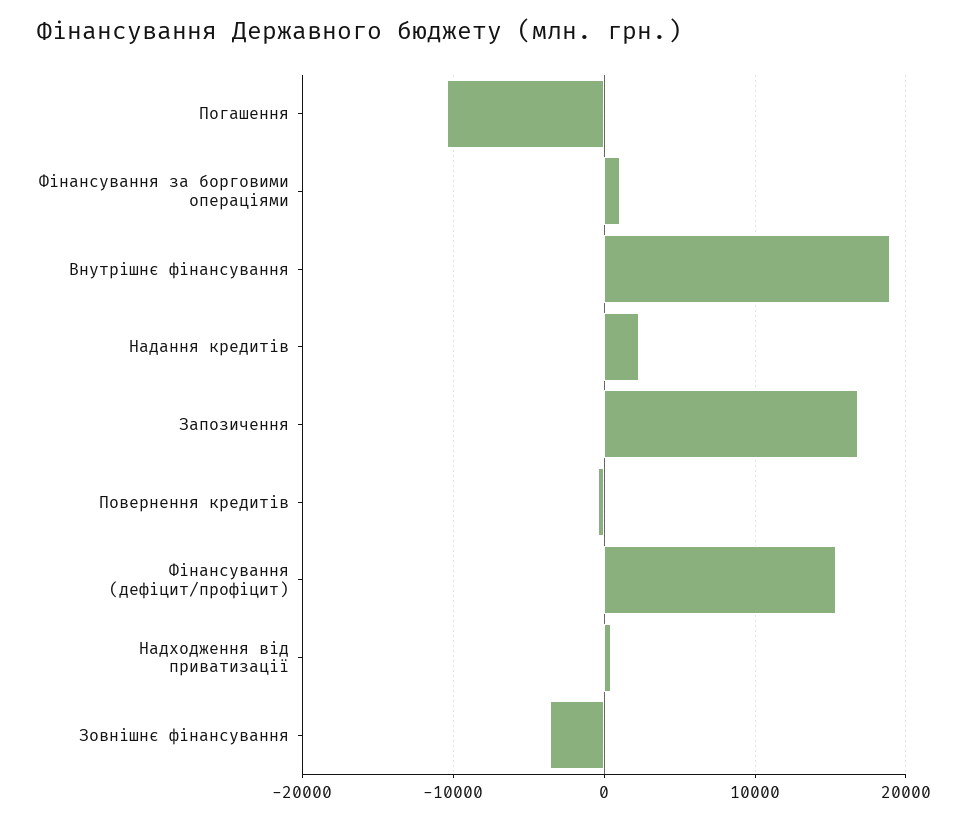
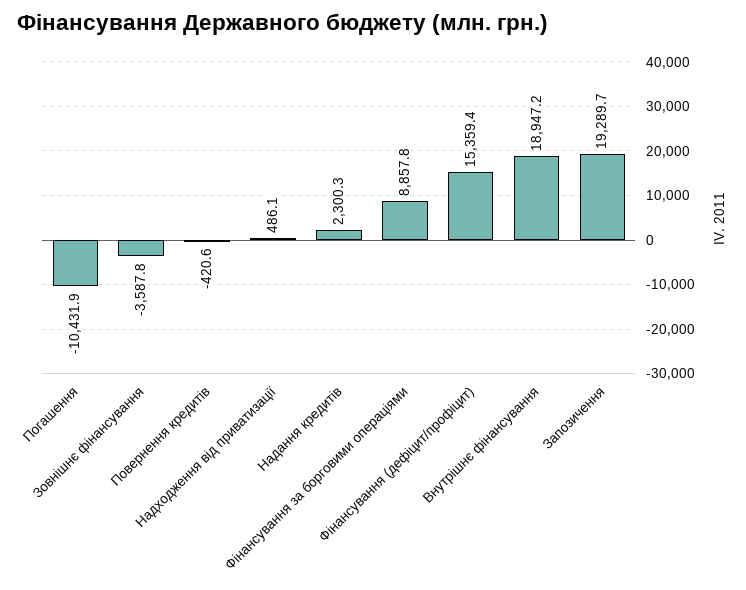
Фінансування за борговими операціями: 1000 -> 8857.8
Запозичення: 17000 -> 19289.7

